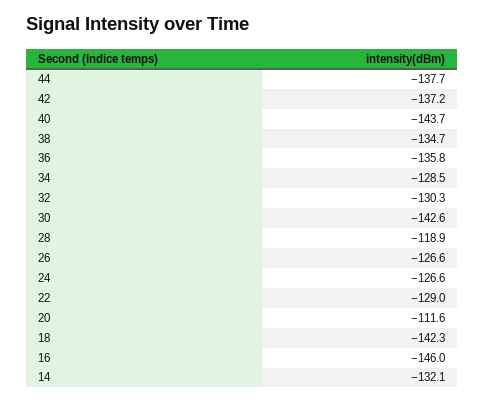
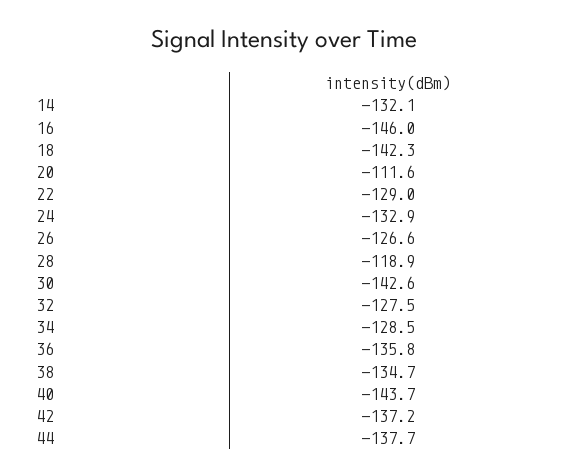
32: -130.3 -> -127.5
24: -126.6 -> -132.9

